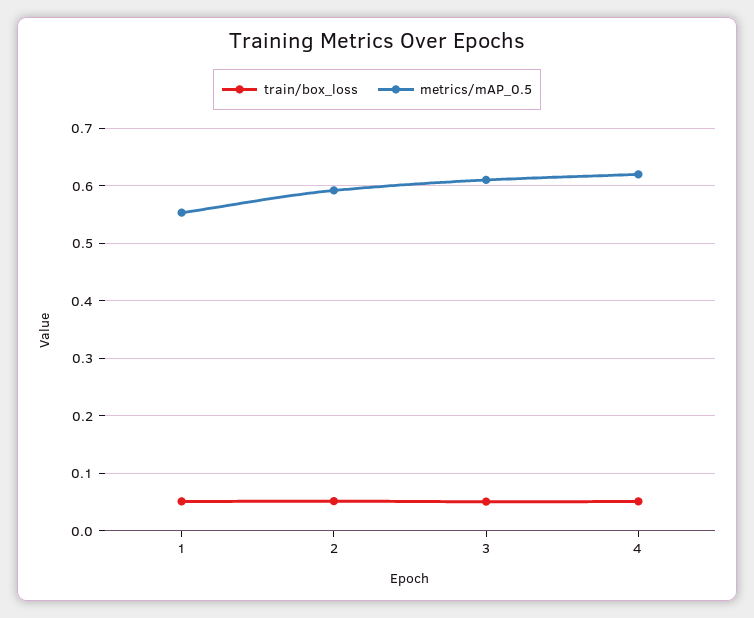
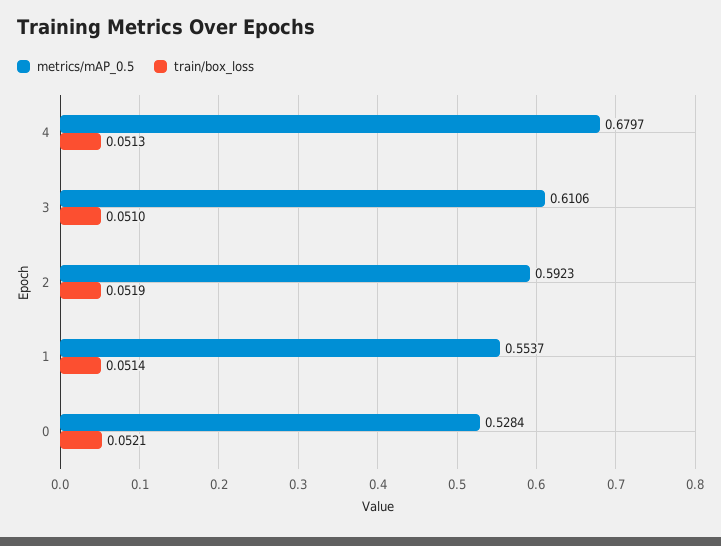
metrics/mAP_0.5, 4: 0.62 -> 0.6797
metrics/mAP_0.5, 0: none -> 0.5284
train/box_loss, 0: none -> 0.0521

